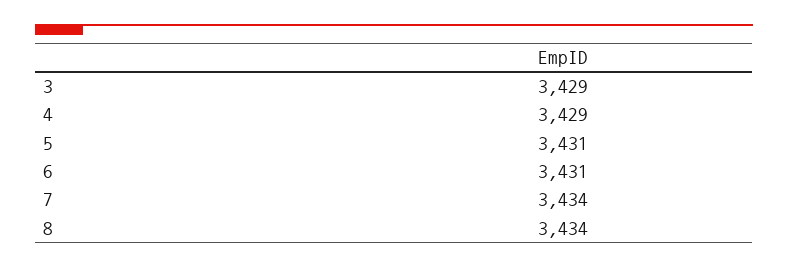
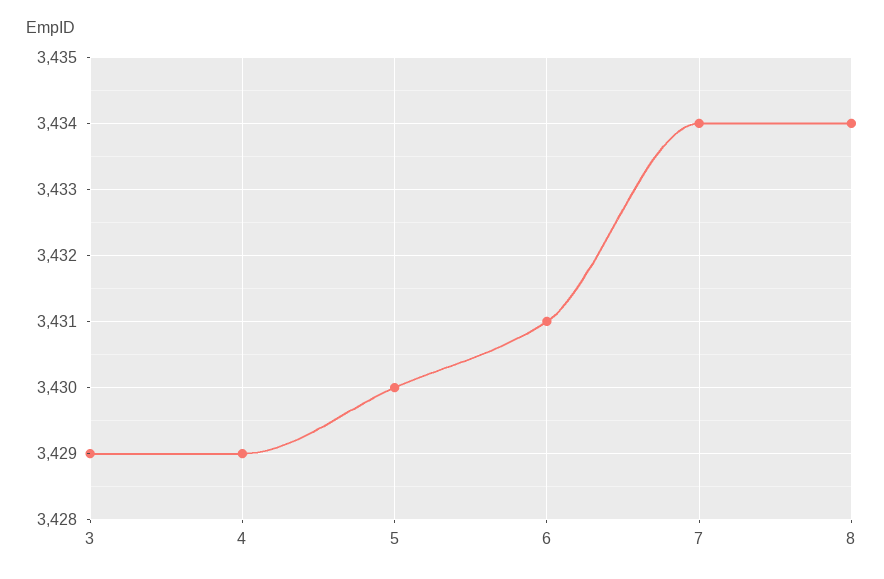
5: 3431 -> 3430

